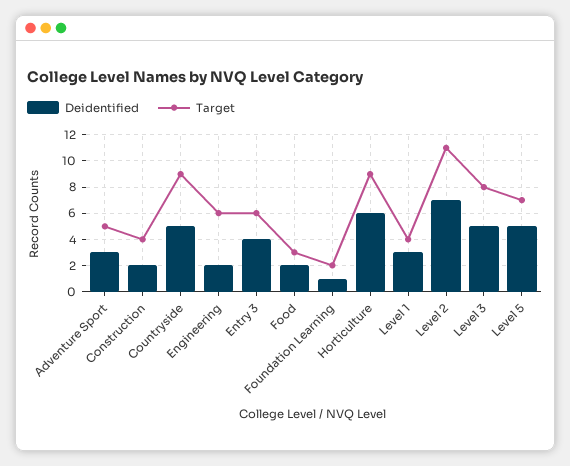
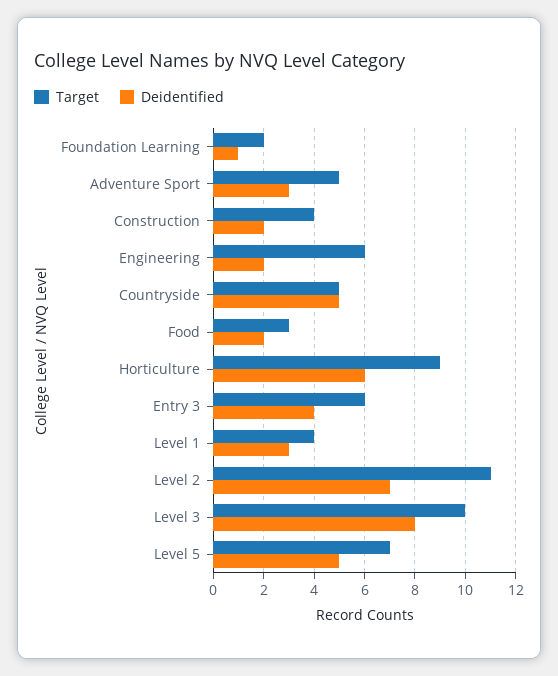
Target, Countryside: 9 -> 5
Deidentified, Level 3: 5 -> 8
Target, Level 3: 8 -> 10

